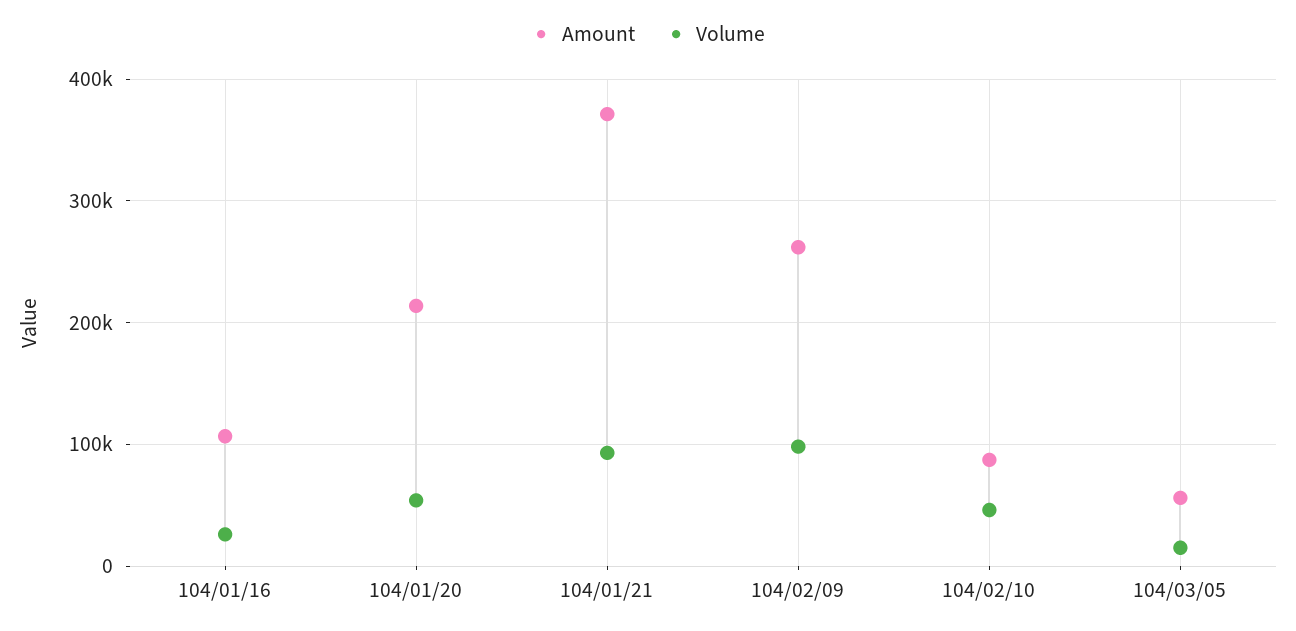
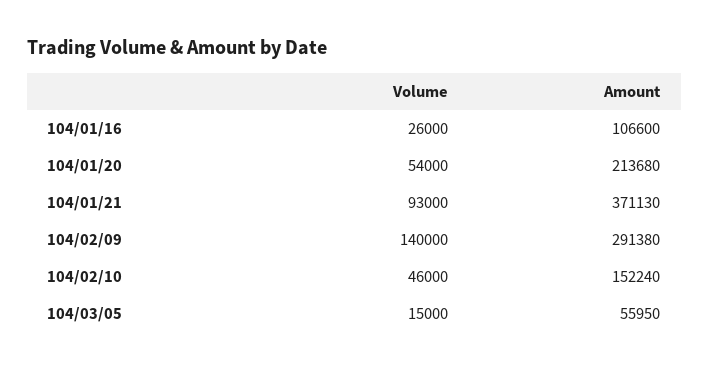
Amount, 104/02/09: 260000 -> 291380
Volume, 104/02/09: 100000 -> 140000
Amount, 104/02/10: 90000 -> 152240

